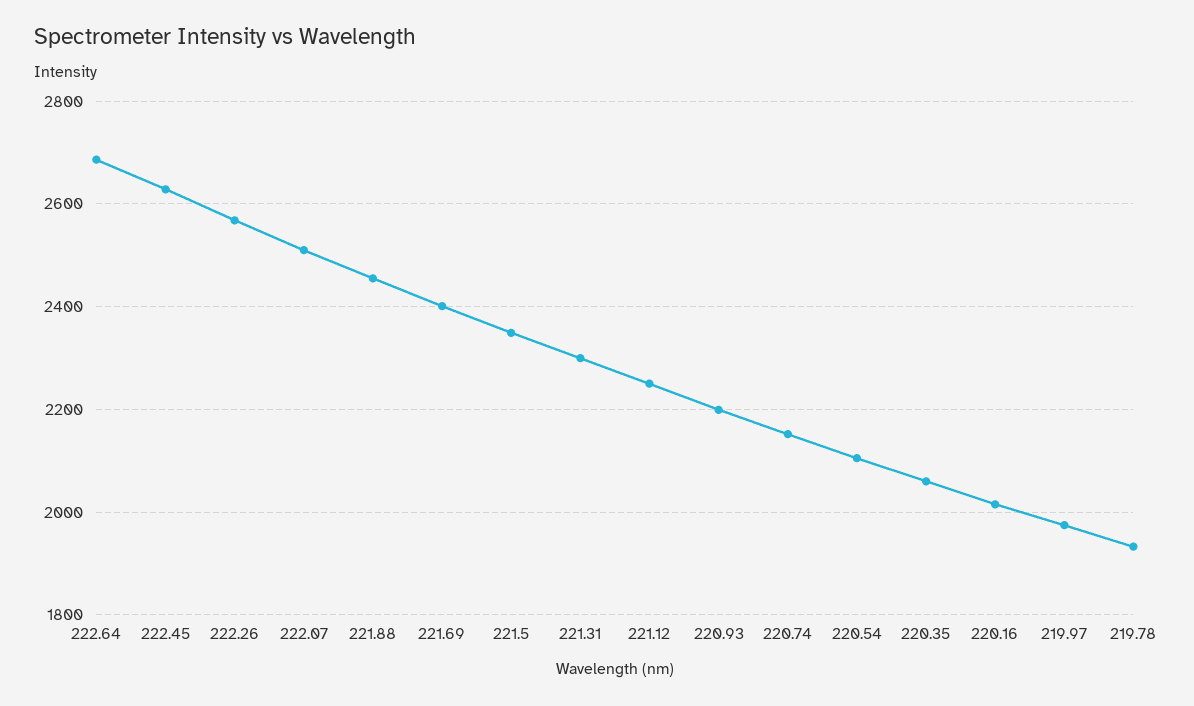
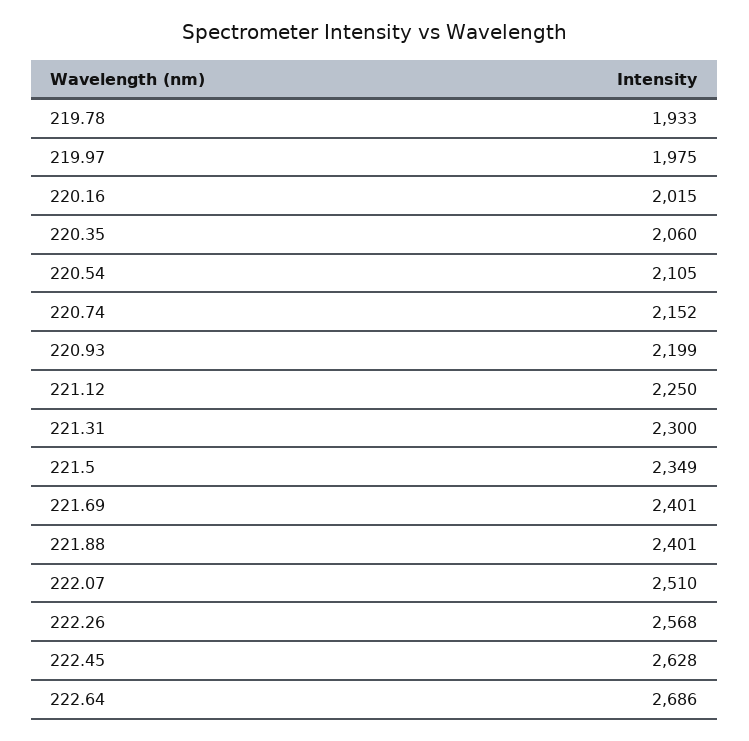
221.88: 2460 -> 2401

